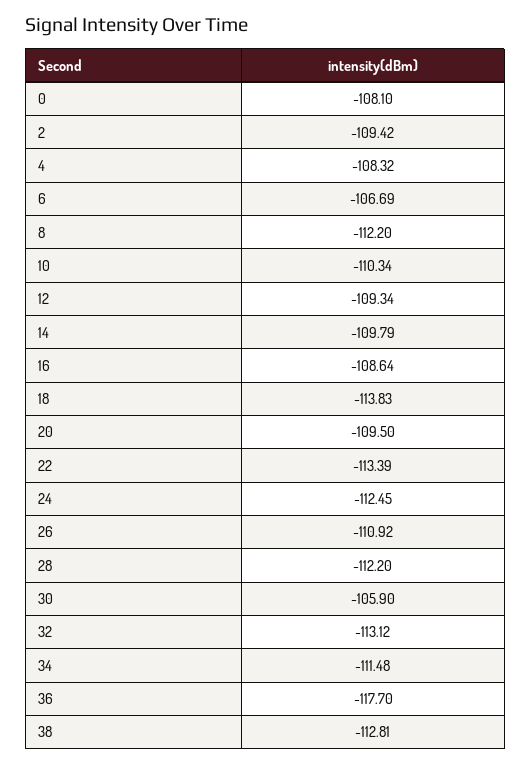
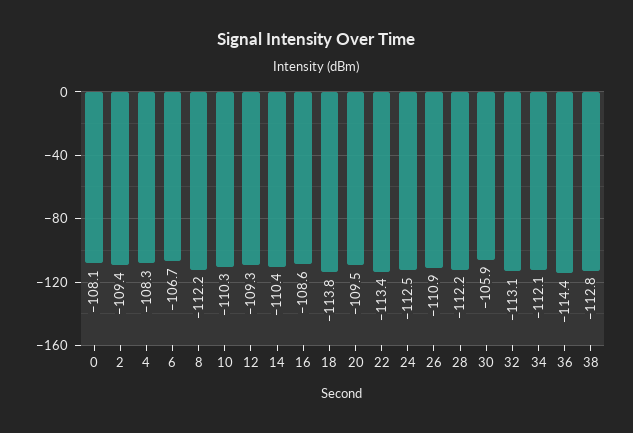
14: -109.79 -> -110.4
34: -111.48 -> -112.1
36: -117.7 -> -114.4

